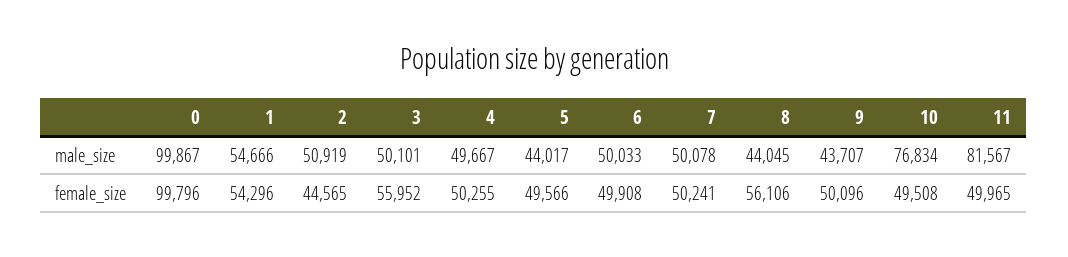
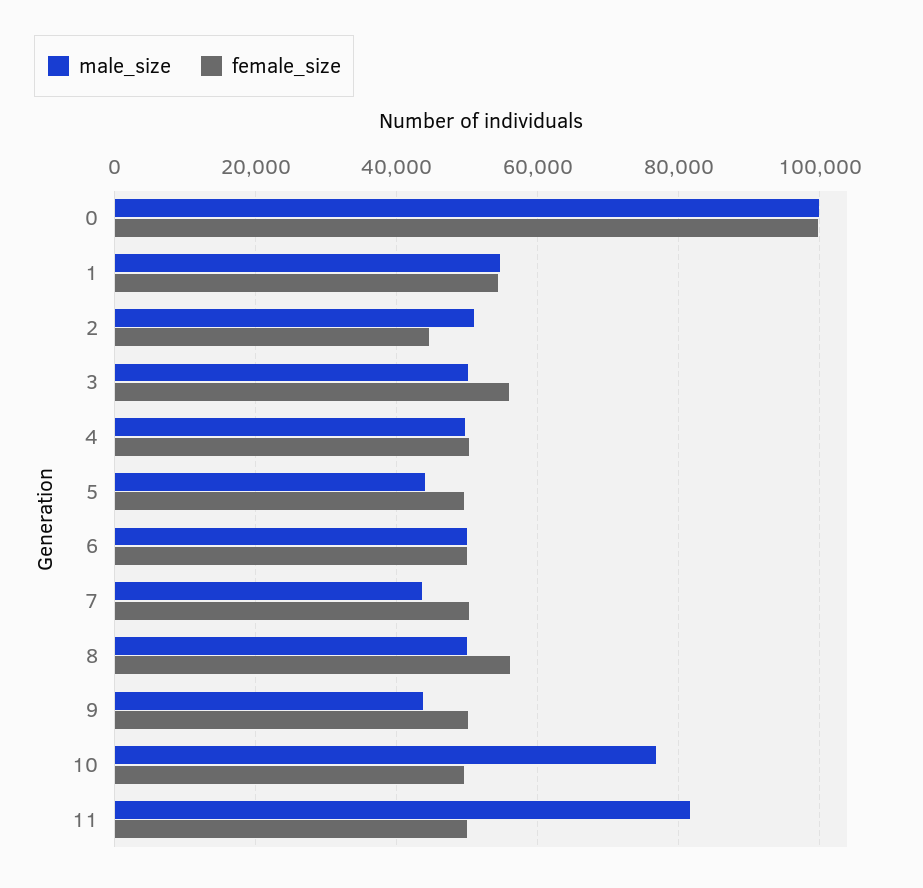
male_size, 7: 50078 -> 44000
male_size, 8: 44045 -> 50000

